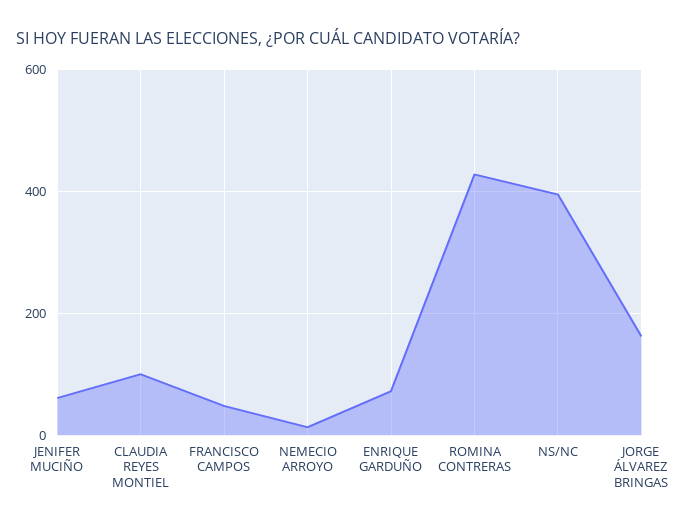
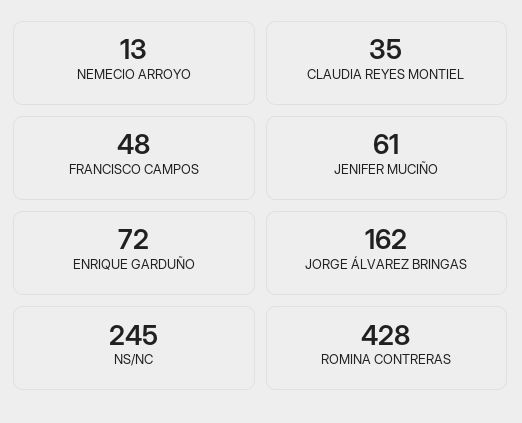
CLAUDIA REYES MONTIEL: 100 -> 35
NS/NC: 400 -> 245

